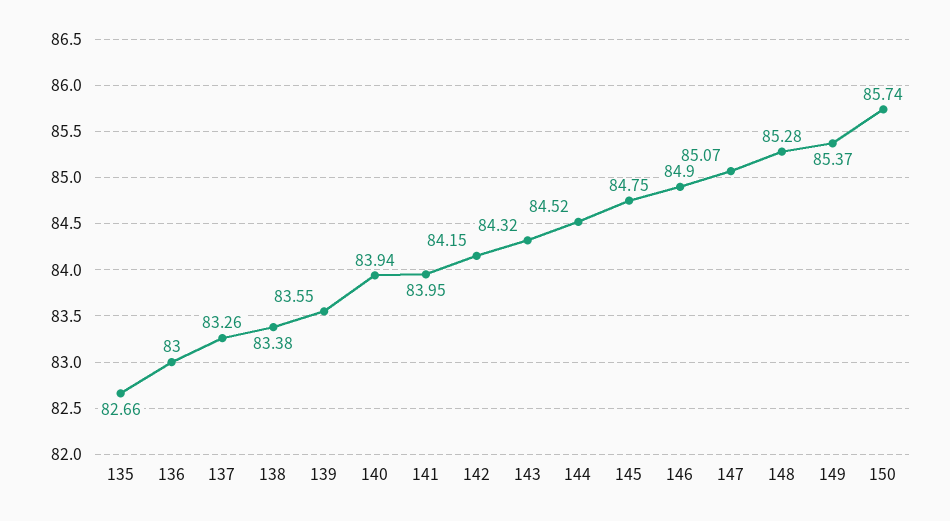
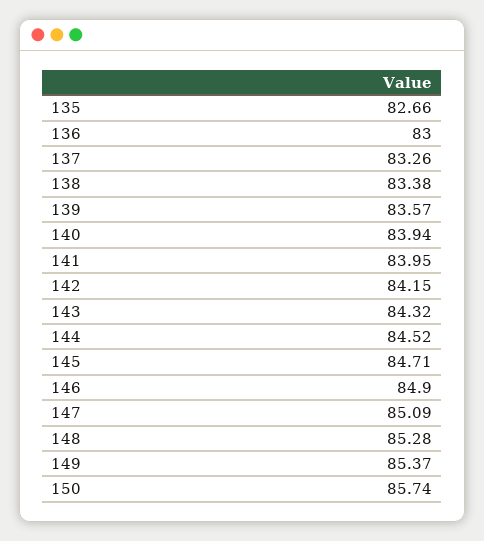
139: 83.55 -> 83.57
145: 84.75 -> 84.71
147: 85.07 -> 85.09

